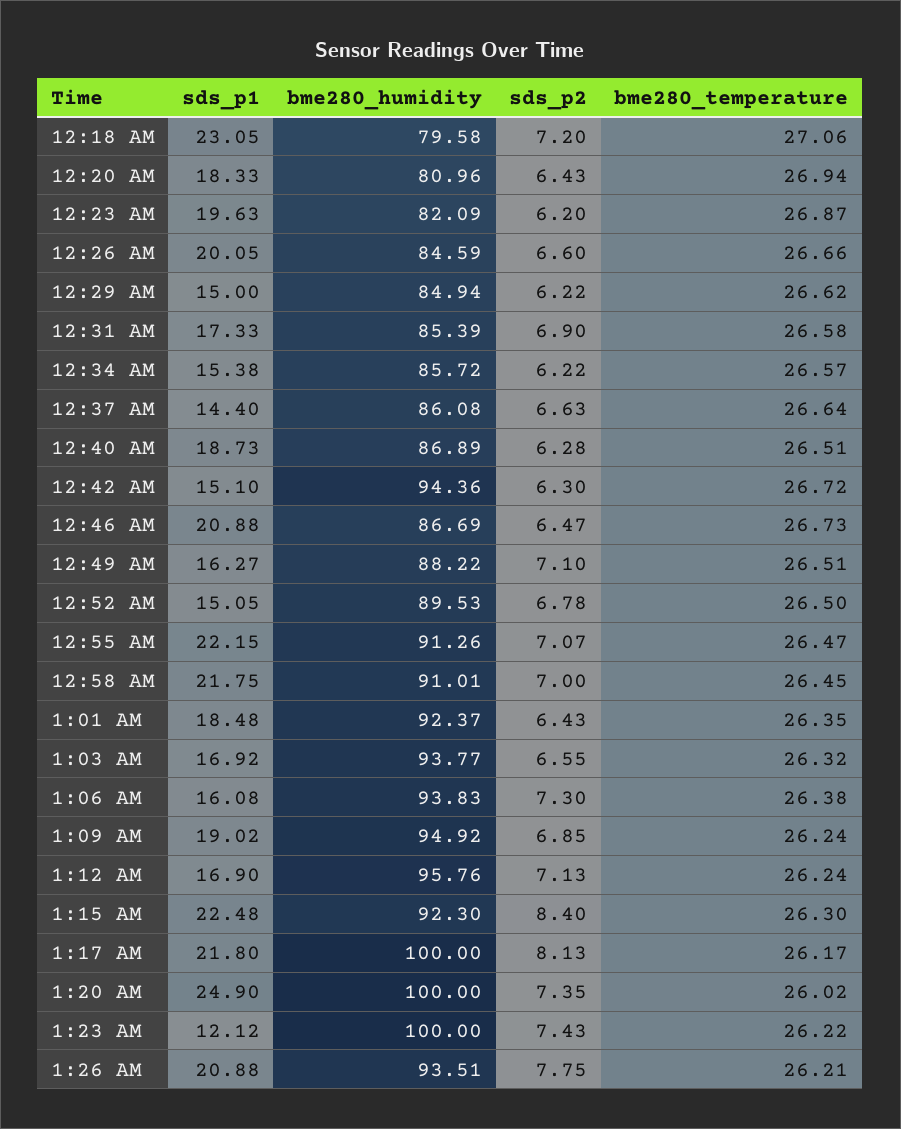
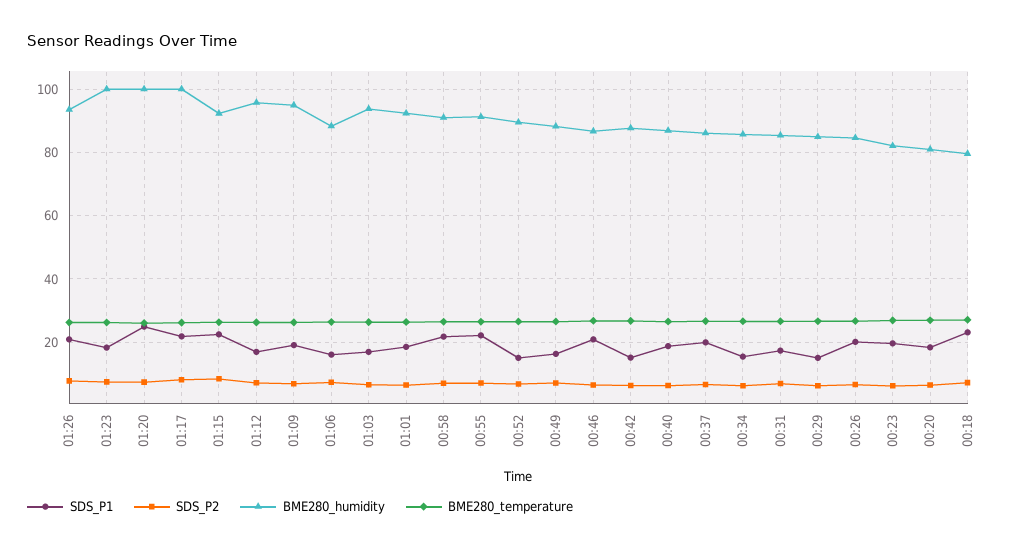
sds_p1, 12:37 AM: 14.4 -> 20
bme280_humidity, 12:42 AM: 94.36 -> 88
bme280_humidity, 1:06 AM: 93.83 -> 88
sds_p1, 1:23 AM: 12.12 -> 18

